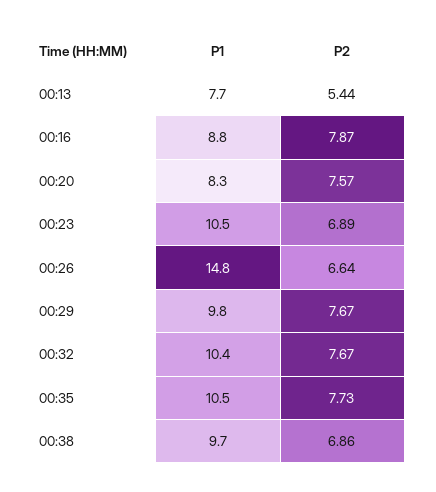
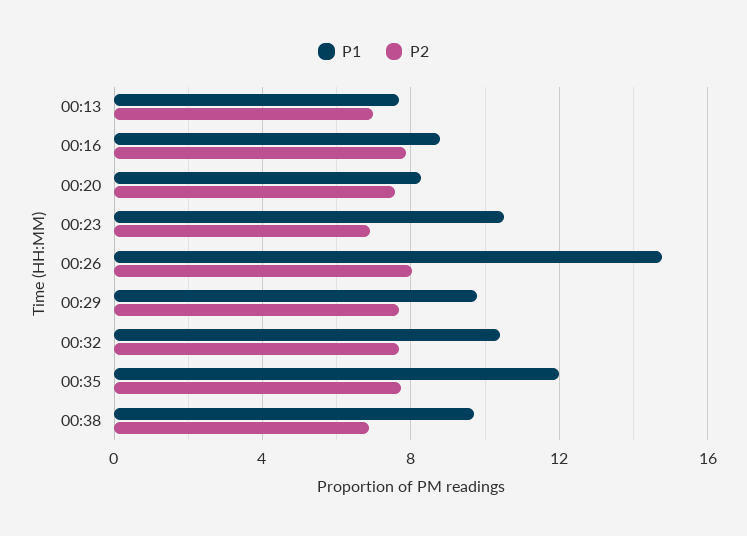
P2, 00:13: 5.44 -> 7
P2, 00:26: 6.64 -> 8
P1, 00:35: 10.5 -> 12

